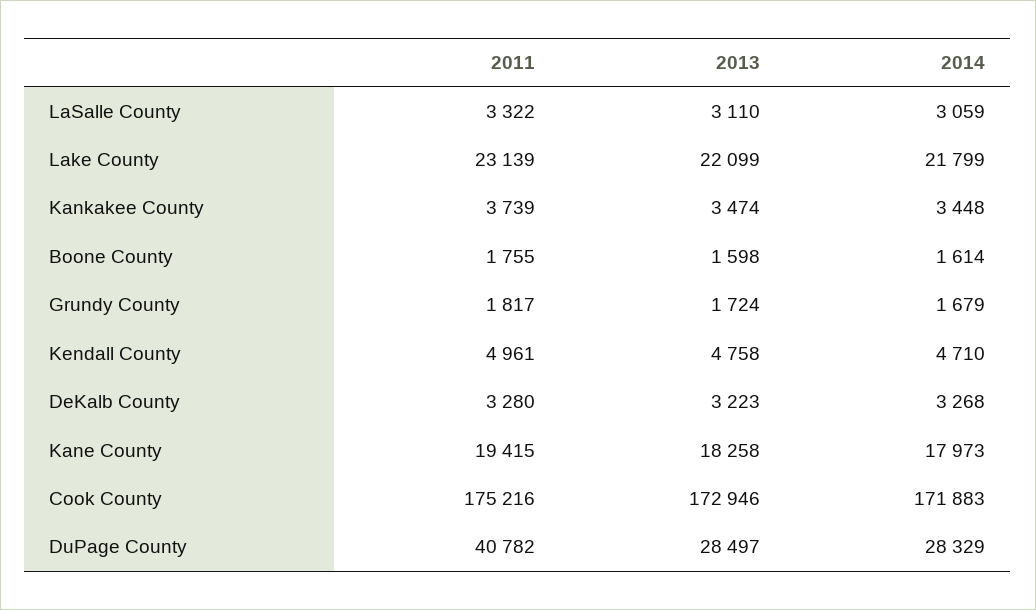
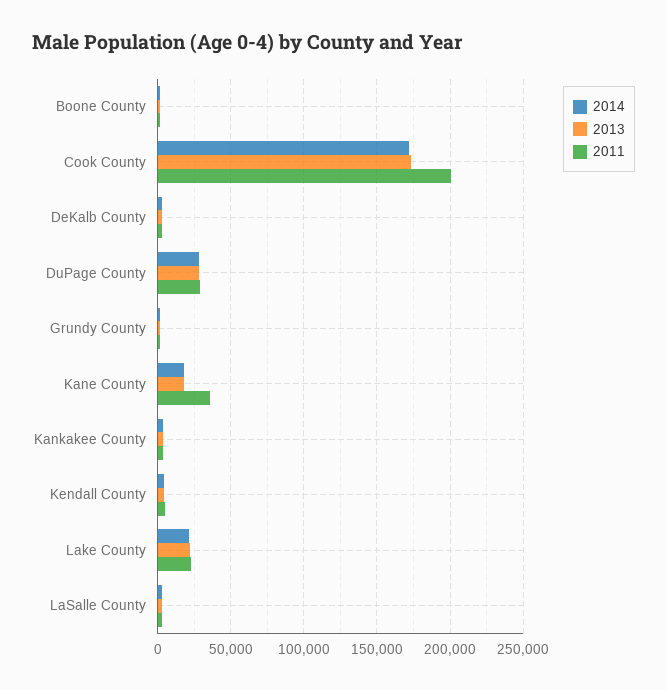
2011, Kane County: 19415 -> 35000
2011, Cook County: 175216 -> 200000
2011, DuPage County: 40782 -> 30000

